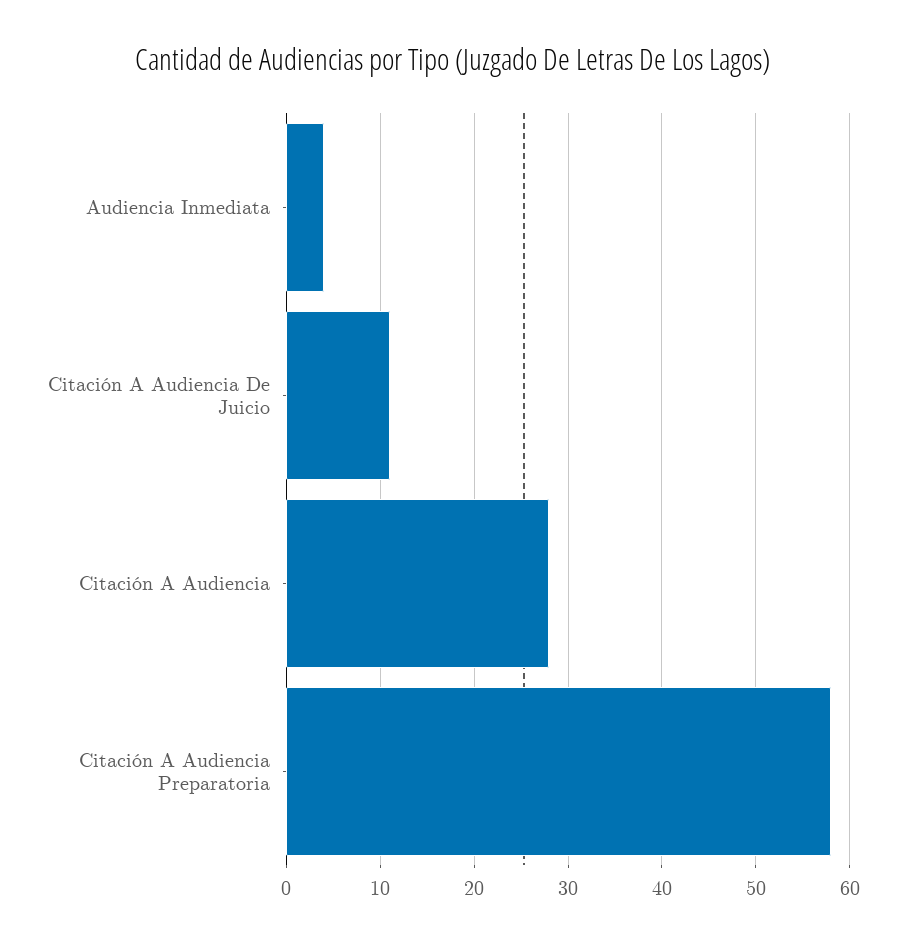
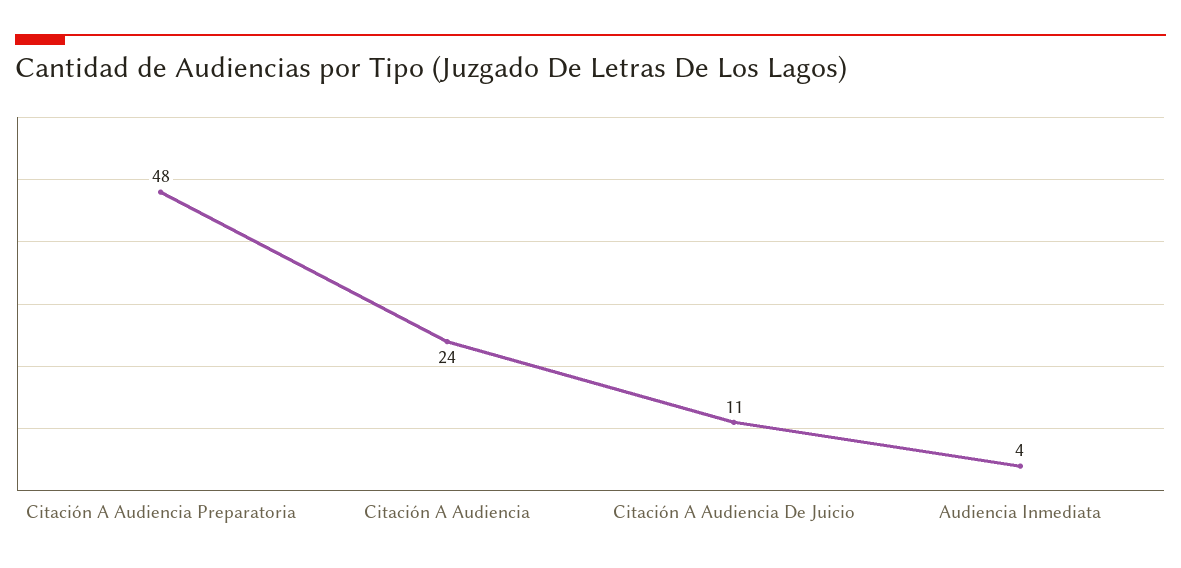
Citación A Audiencia: 28 -> 24
Citación A Audiencia Preparatoria: 58 -> 48

